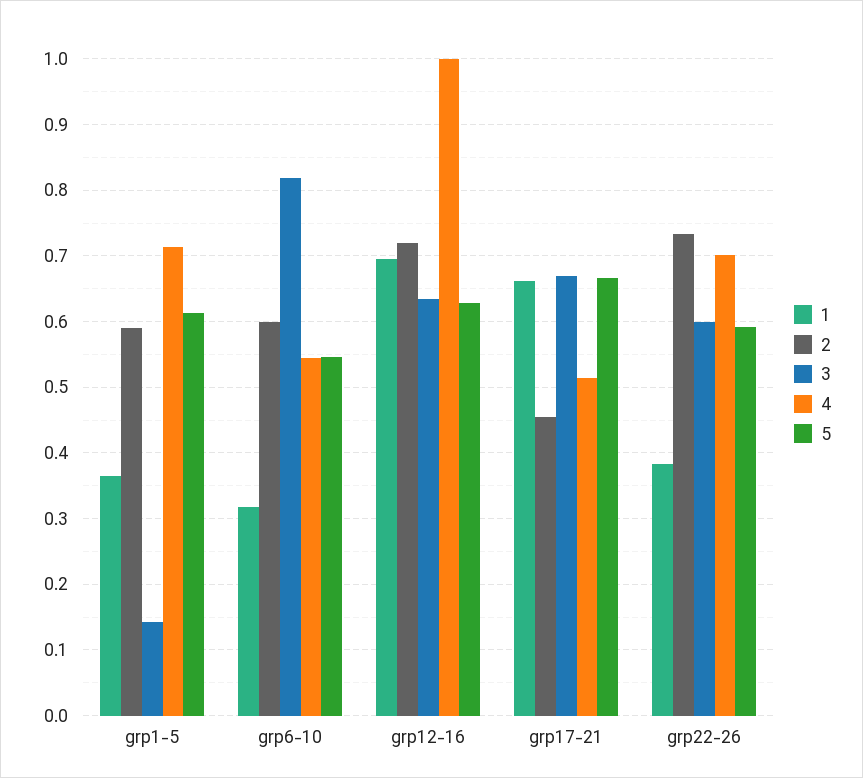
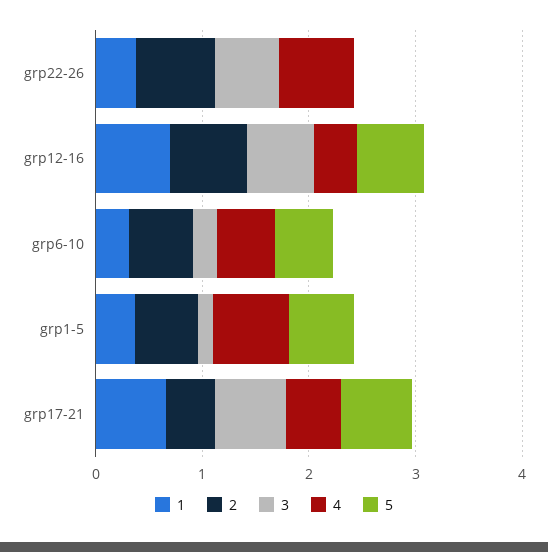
3, grp6-10: 0.82 -> 0.2
4, grp12-16: 1 -> 0.4
5, grp22-26: 0.59 -> 0

